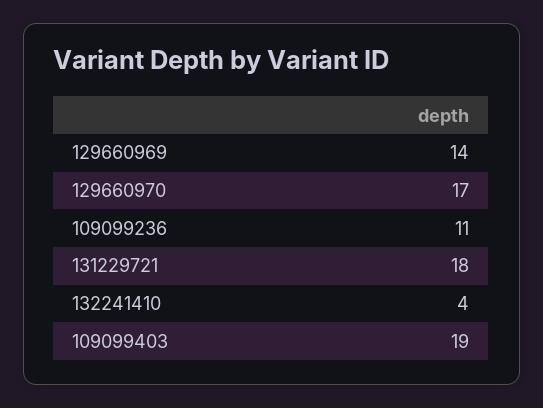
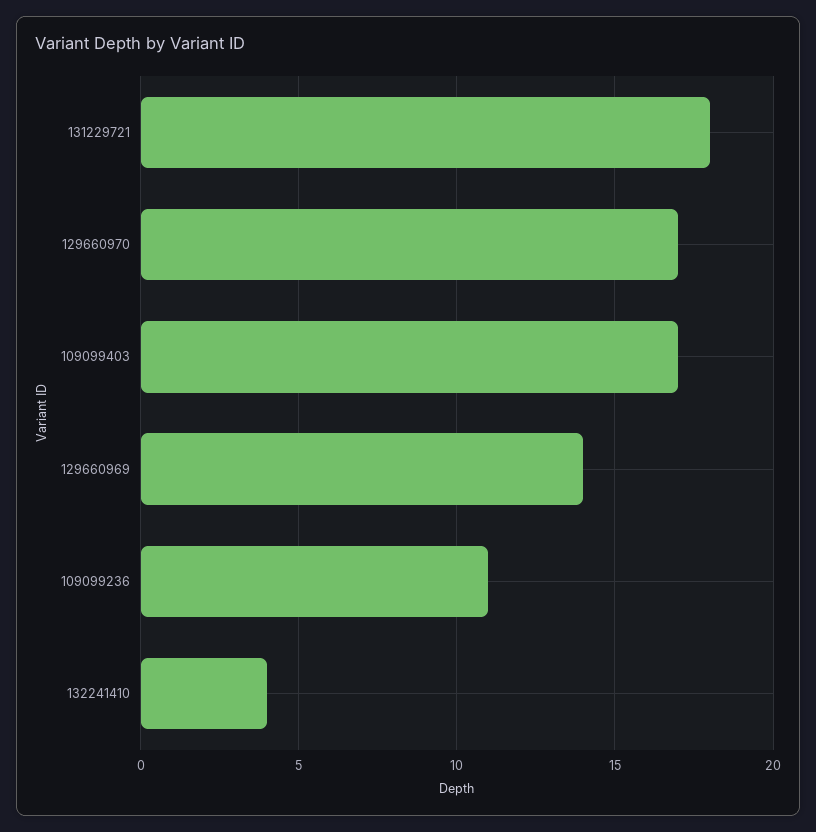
109099403: 19 -> 17

